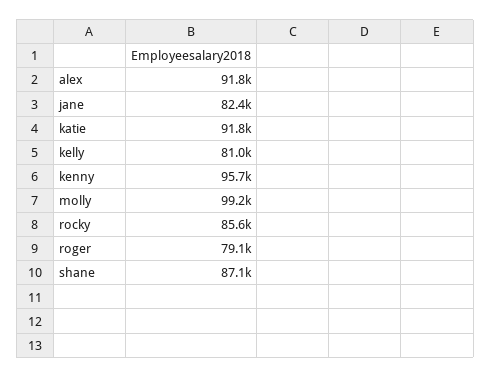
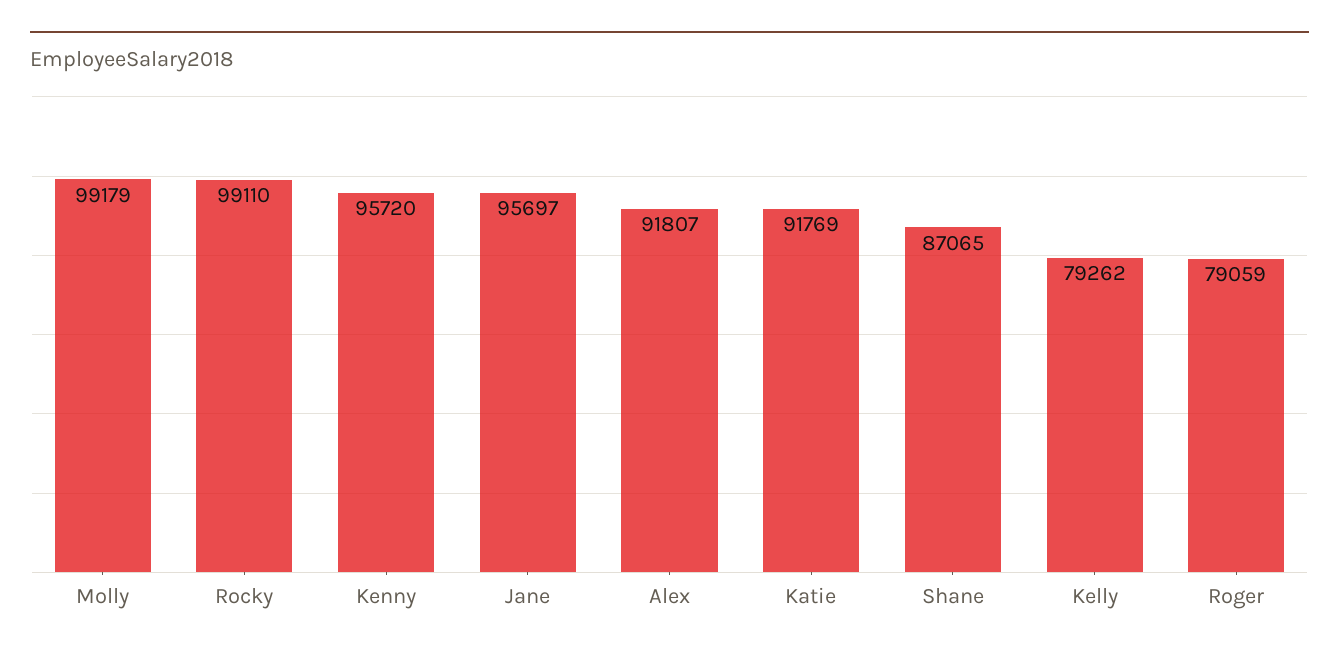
jane: 82400 -> 95697
kelly: 81000 -> 79262
rocky: 85600 -> 99110

